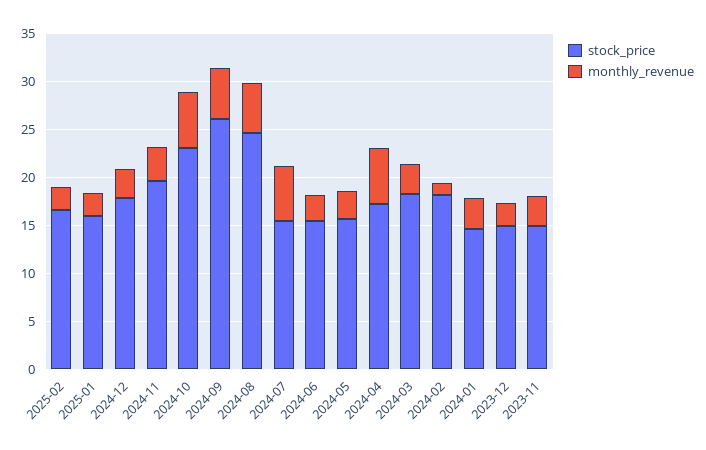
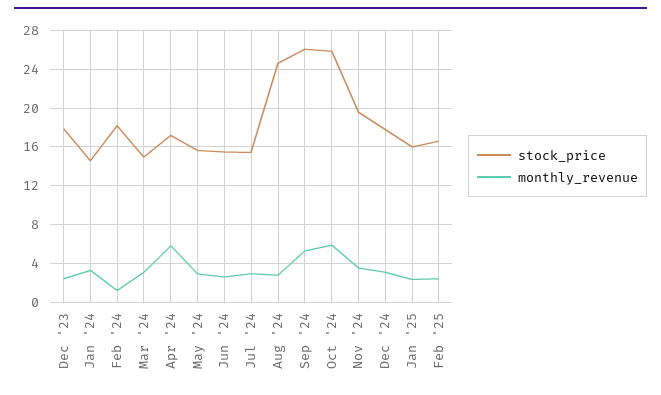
stock_price, 2024-10: 23 -> 26
monthly_revenue, 2024-08: 5 -> 3
monthly_revenue, 2024-07: 6 -> 3
stock_price, 2024-03: 18 -> 15
stock_price, 2023-12: 15 -> 18
stock_price, 2023-11: 15 -> none
monthly_revenue, 2023-11: 3 -> none

